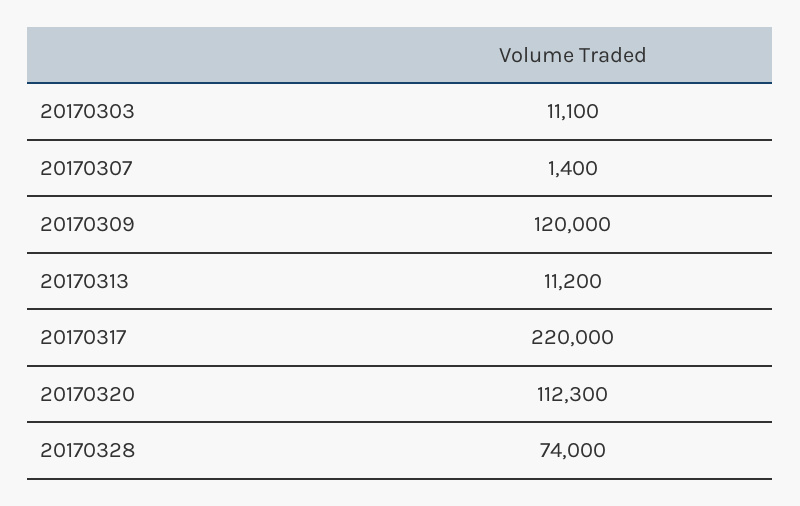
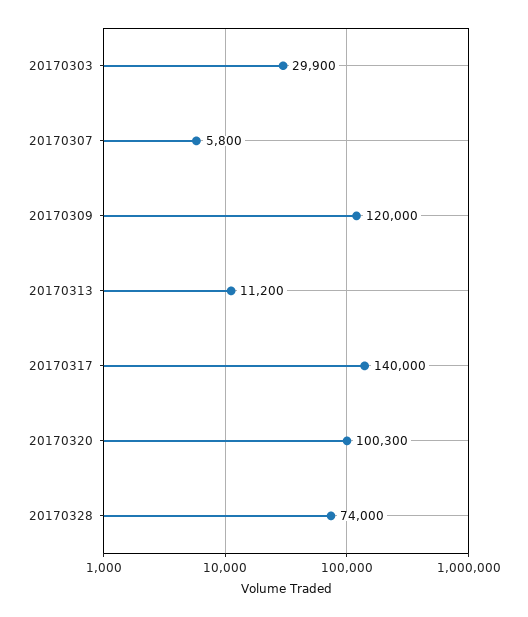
20170303: 11100 -> 29900
20170307: 1400 -> 5800
20170317: 220000 -> 140000
20170320: 112300 -> 100300

